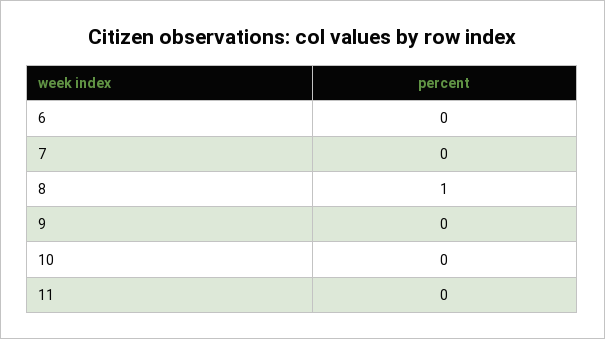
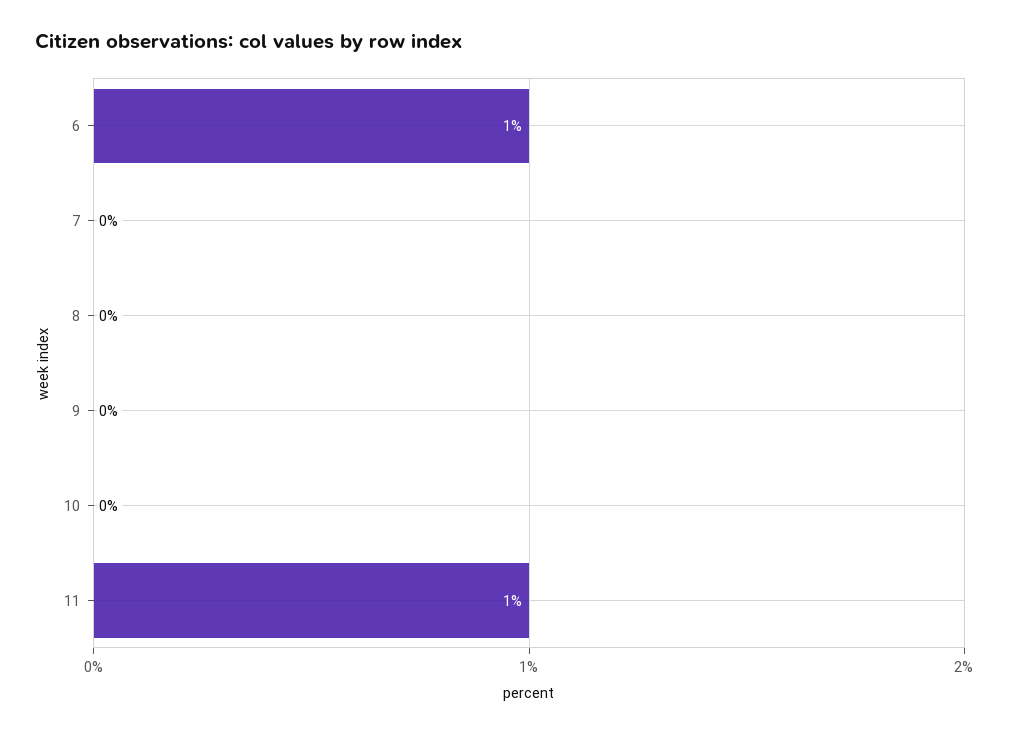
6: 0 -> 1
8: 1 -> 0
11: 0 -> 1

